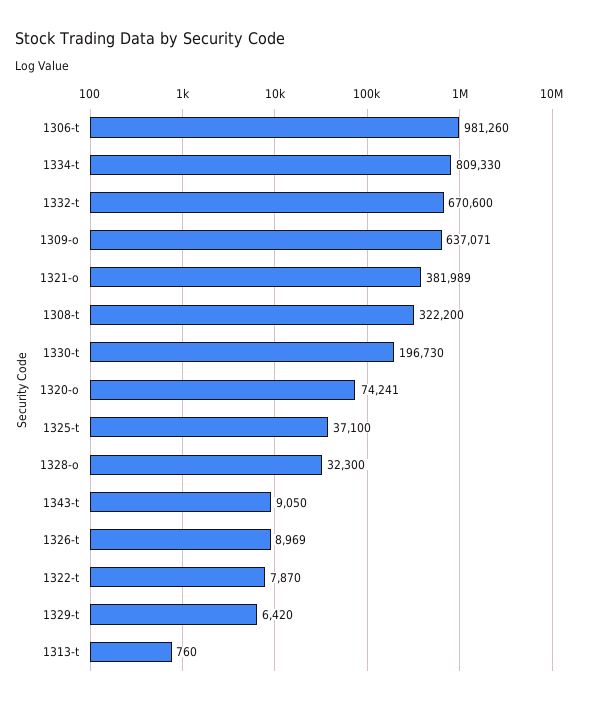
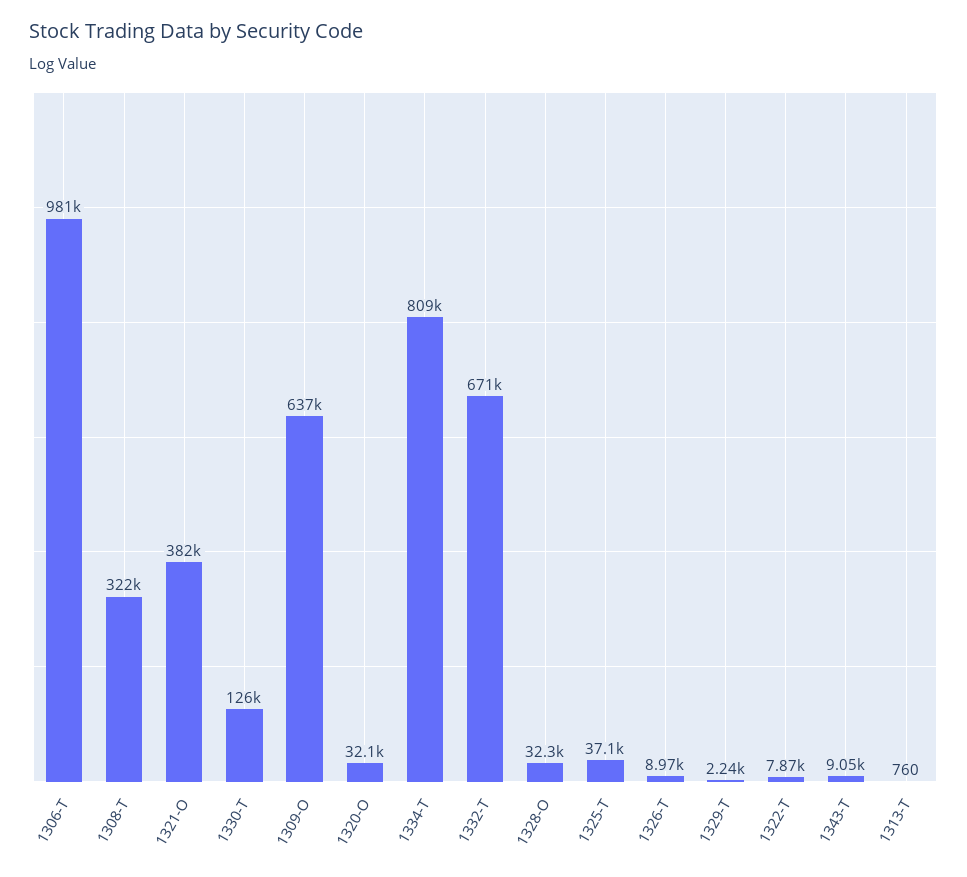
1330-t: 196730 -> 126000
1320-o: 74241 -> 32100
1329-t: 6420 -> 2240

